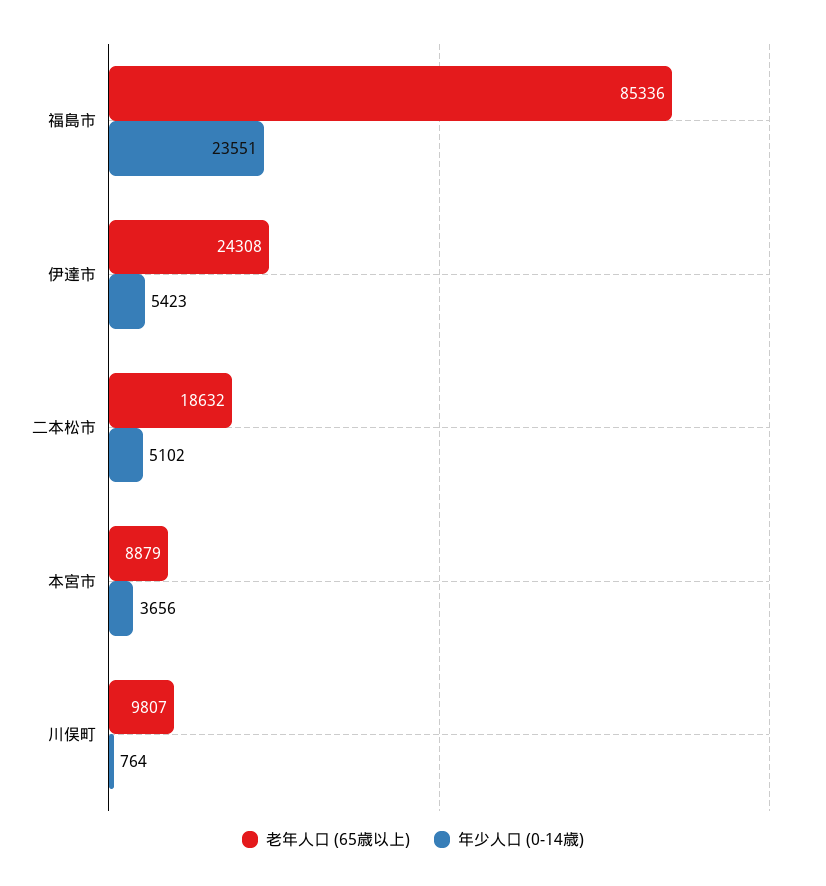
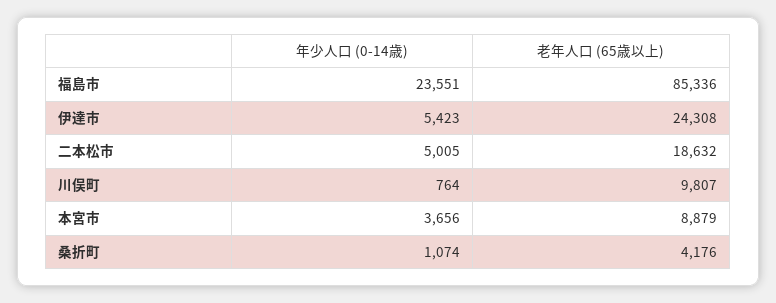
年少人口 (0-14歳), 二本松市: 5102 -> 5005
年少人口 (0-14歳), 桑折町: none -> 1074
老年人口 (65歳以上), 桑折町: none -> 4176

